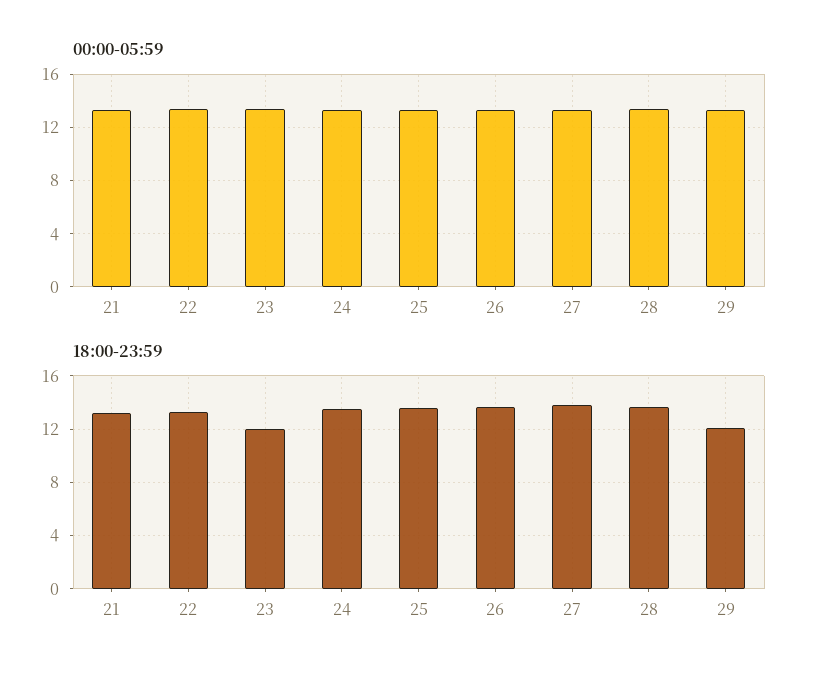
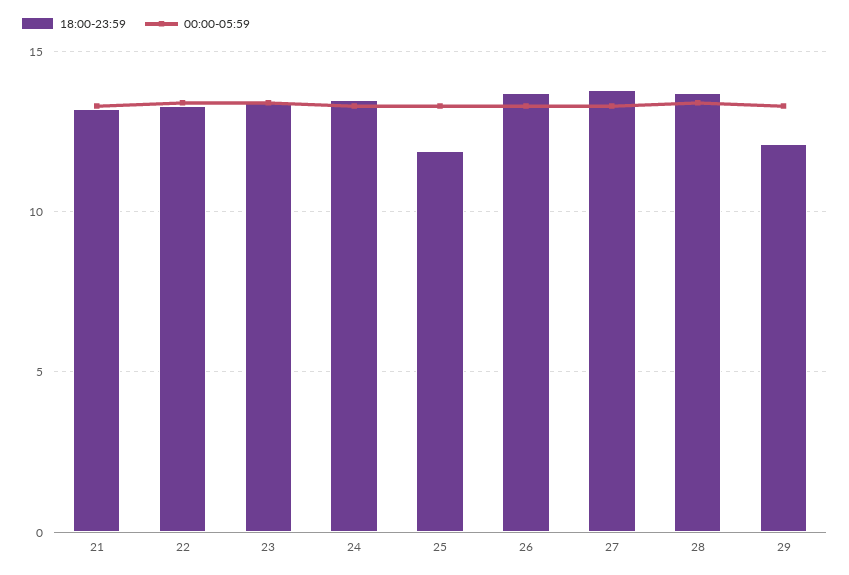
18:00-23:59, 23: 12 -> 13.5
18:00-23:59, 25: 13.5 -> 12

